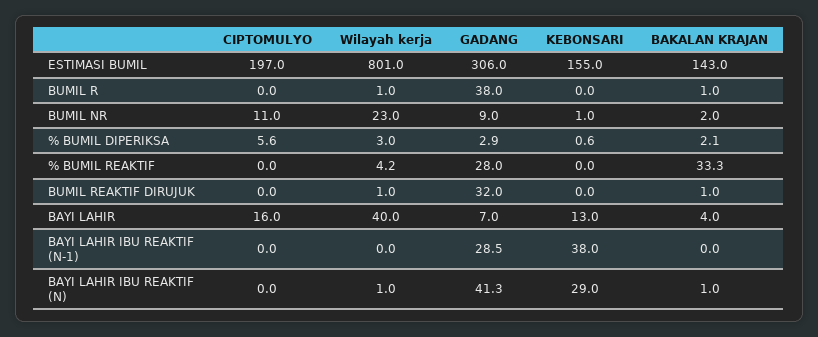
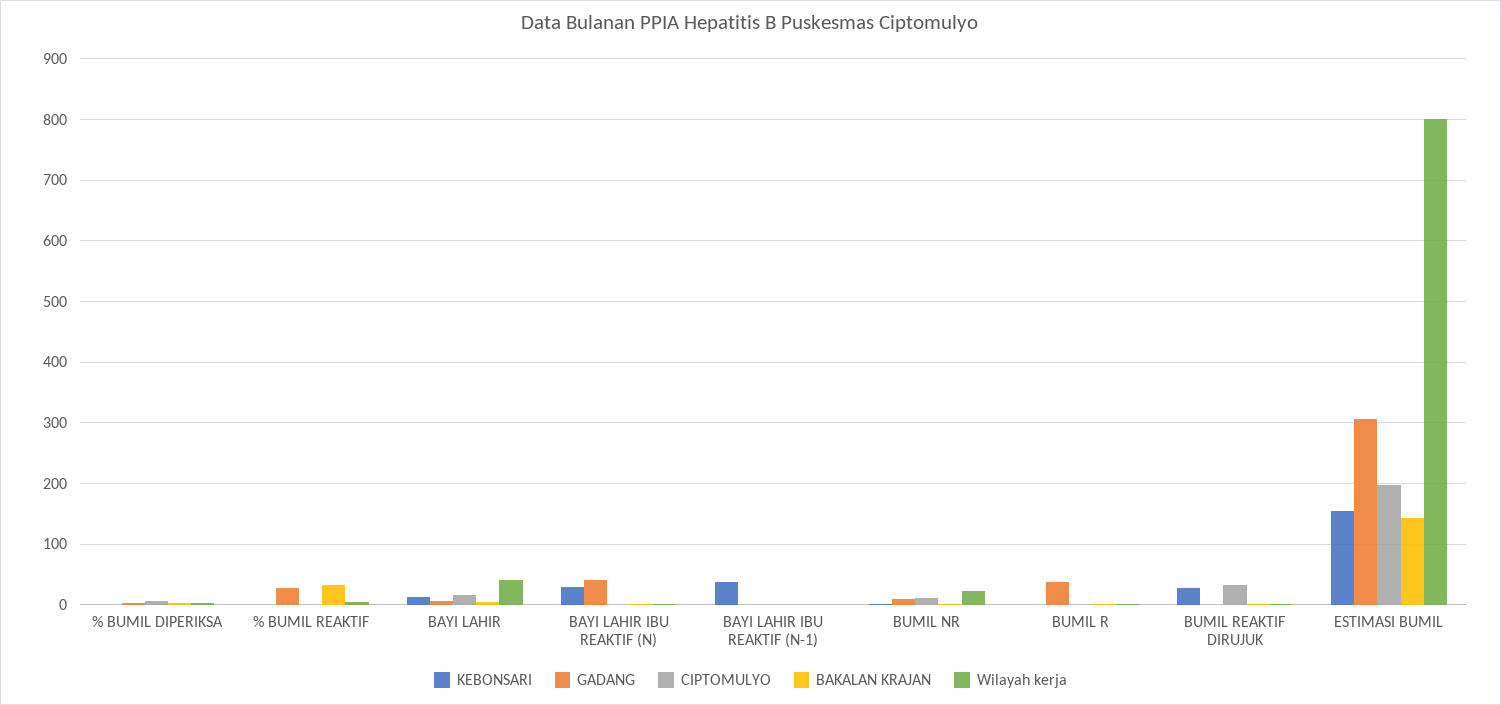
CIPTOMULYO, BUMIL REAKTIF DIRUJUK: 0 -> 30
GADANG, BUMIL REAKTIF DIRUJUK: 32 -> 0
KEBONSARI, BUMIL REAKTIF DIRUJUK: 0 -> 30
GADANG, BAYI LAHIR IBU REAKTIF (N-1): 28.5 -> 0

